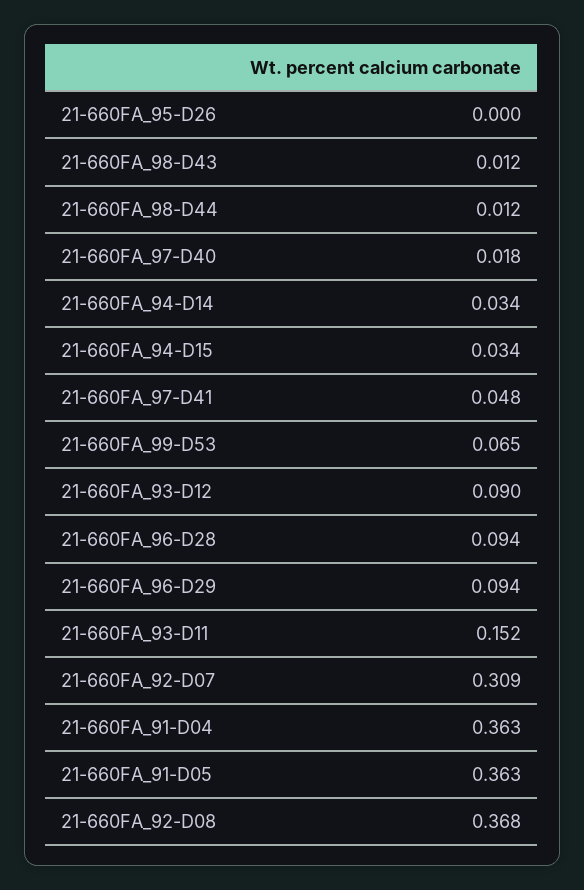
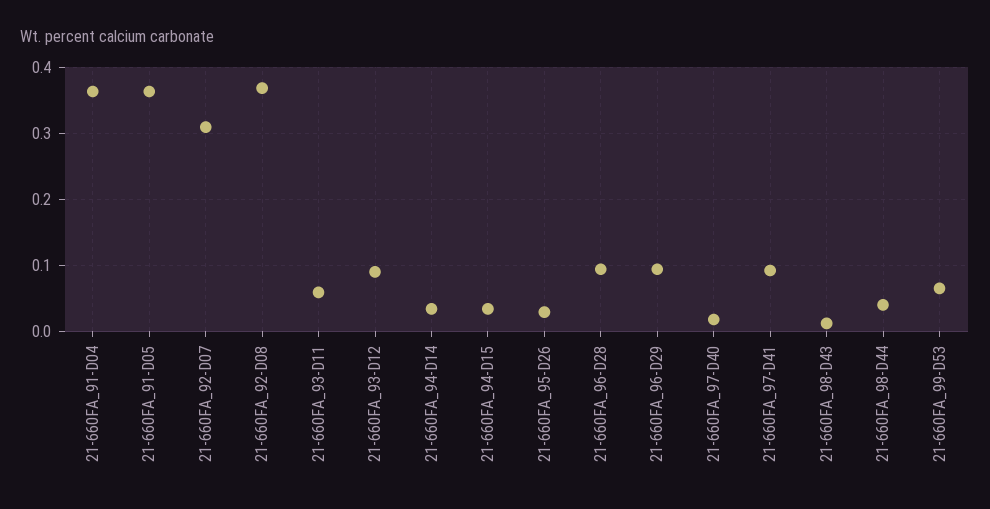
21-660FA_95-D26: 0 -> 0.03
21-660FA_98-D44: 0.012 -> 0.04
21-660FA_97-D41: 0.048 -> 0.09
21-660FA_93-D11: 0.152 -> 0.06

